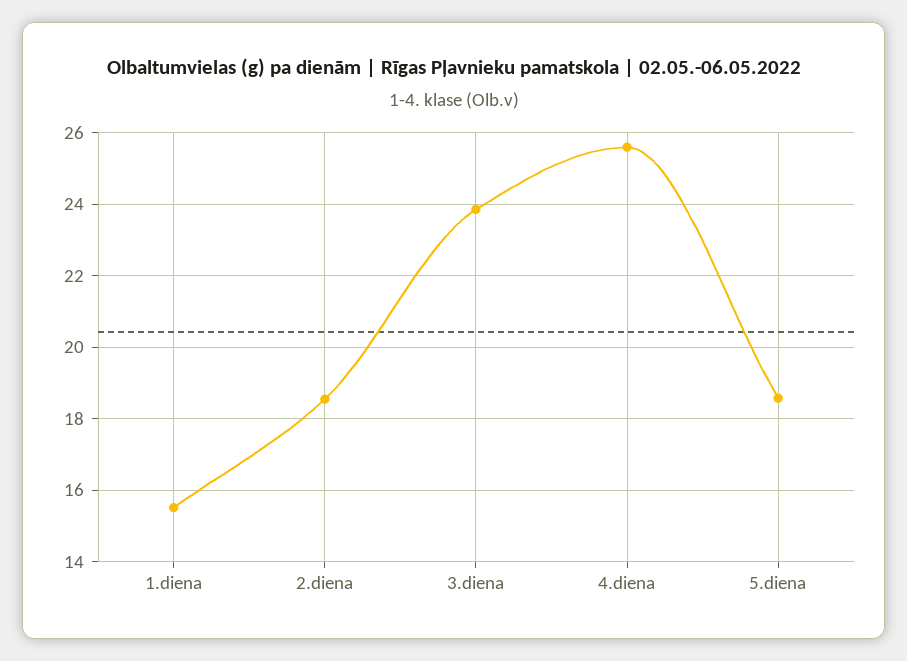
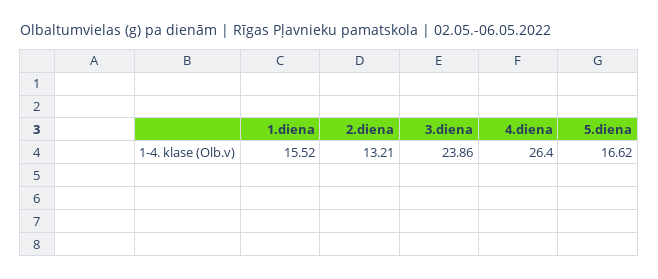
2.diena: 18.6 -> 13.21
4.diena: 25.6 -> 26.4
5.diena: 18.6 -> 16.62

